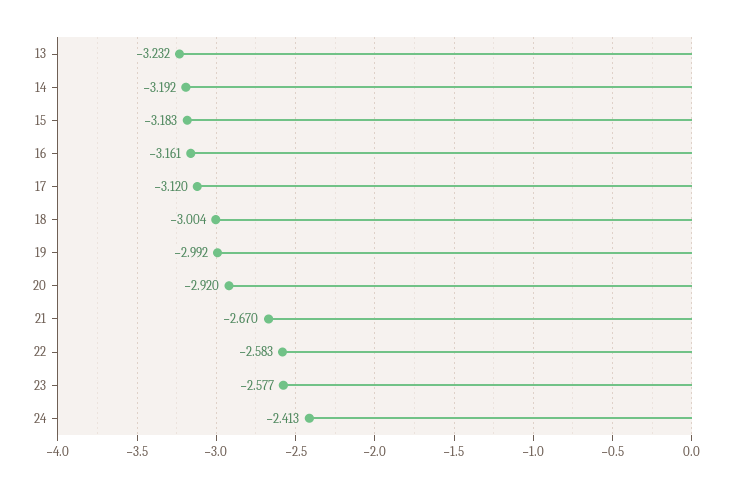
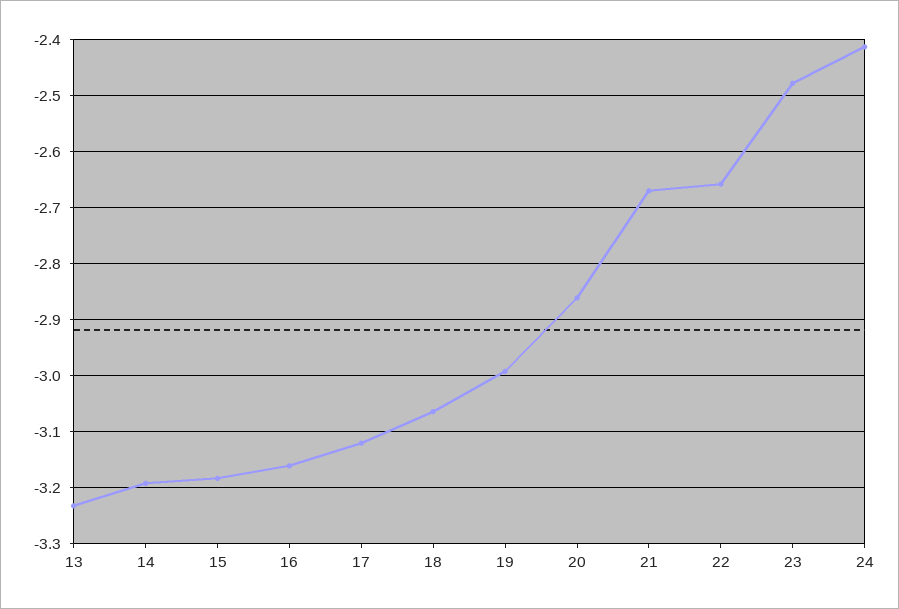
18: -3.004 -> -3.06
20: -2.92 -> -2.86
22: -2.583 -> -2.66
23: -2.577 -> -2.48

